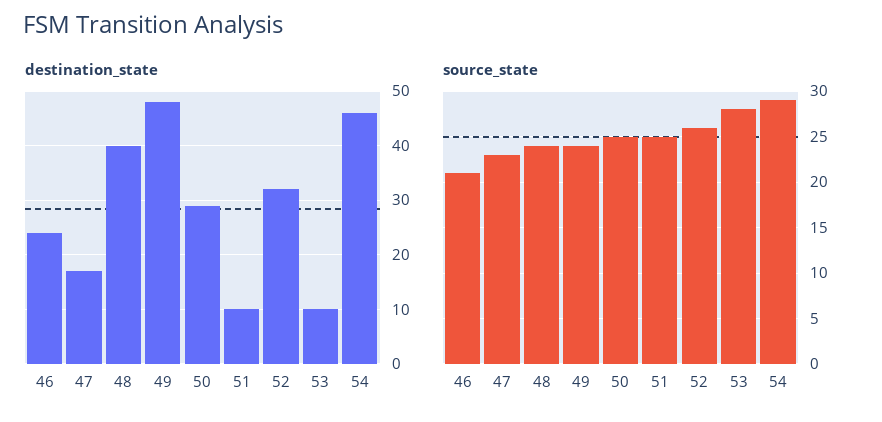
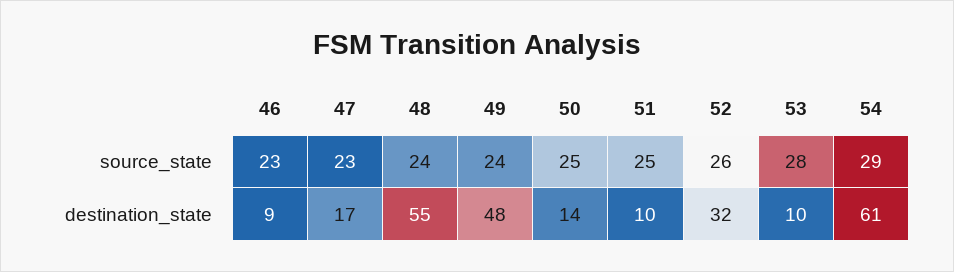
destination_state, 46: 25 -> 9
destination_state, 48: 40 -> 55
destination_state, 50: 30 -> 14
destination_state, 54: 45 -> 61
source_state, 46: 21 -> 23

